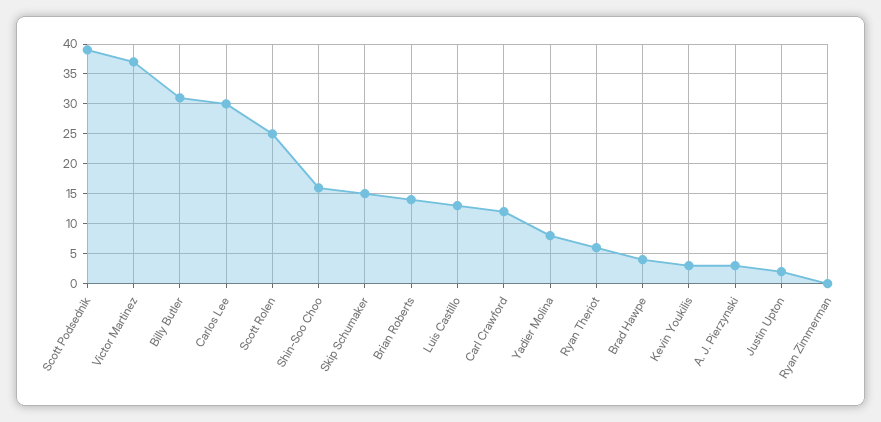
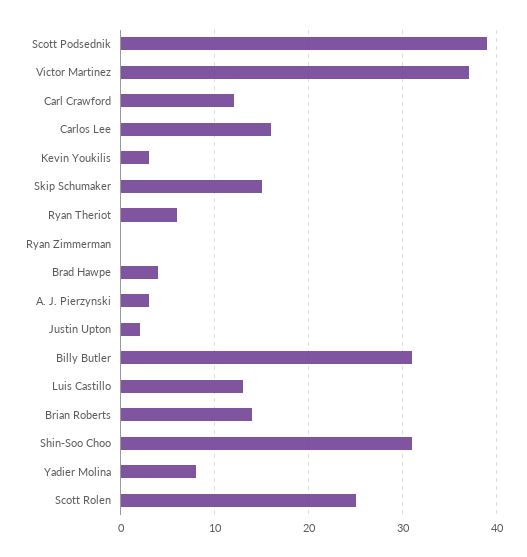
Carlos Lee: 30 -> 16
Shin-Soo Choo: 15 -> 31

